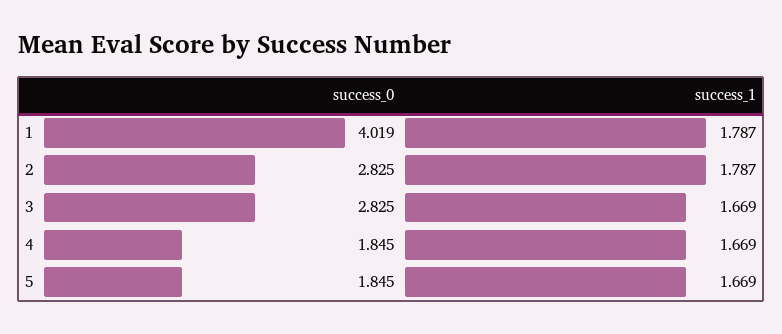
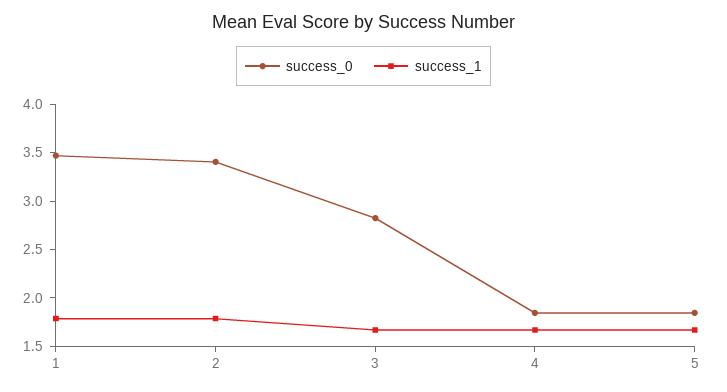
success_0, 1: 4.019 -> 3.5
success_0, 2: 2.825 -> 3.4

